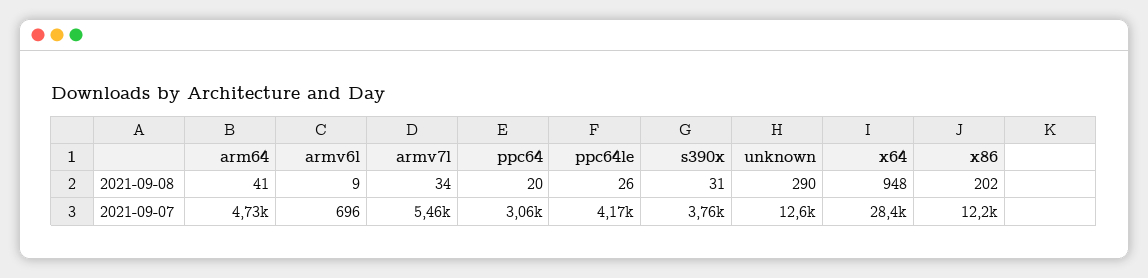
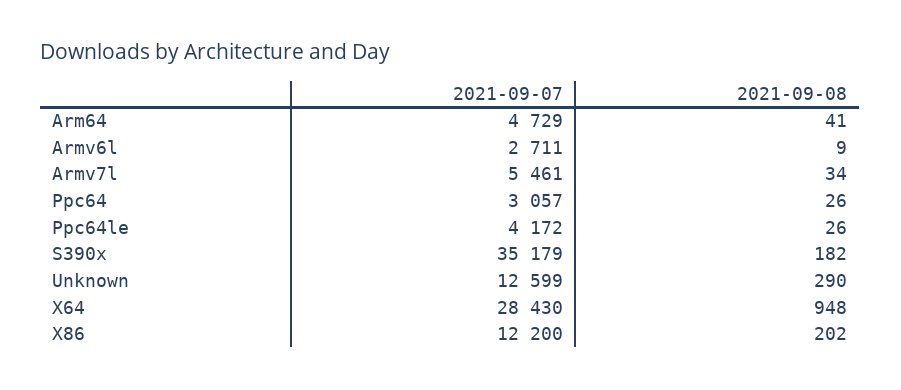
ppc64, 2021-09-08: 20 -> 26
s390x, 2021-09-08: 31 -> 182
armv6l, 2021-09-07: 696 -> 2711
s390x, 2021-09-07: 3760 -> 35179

